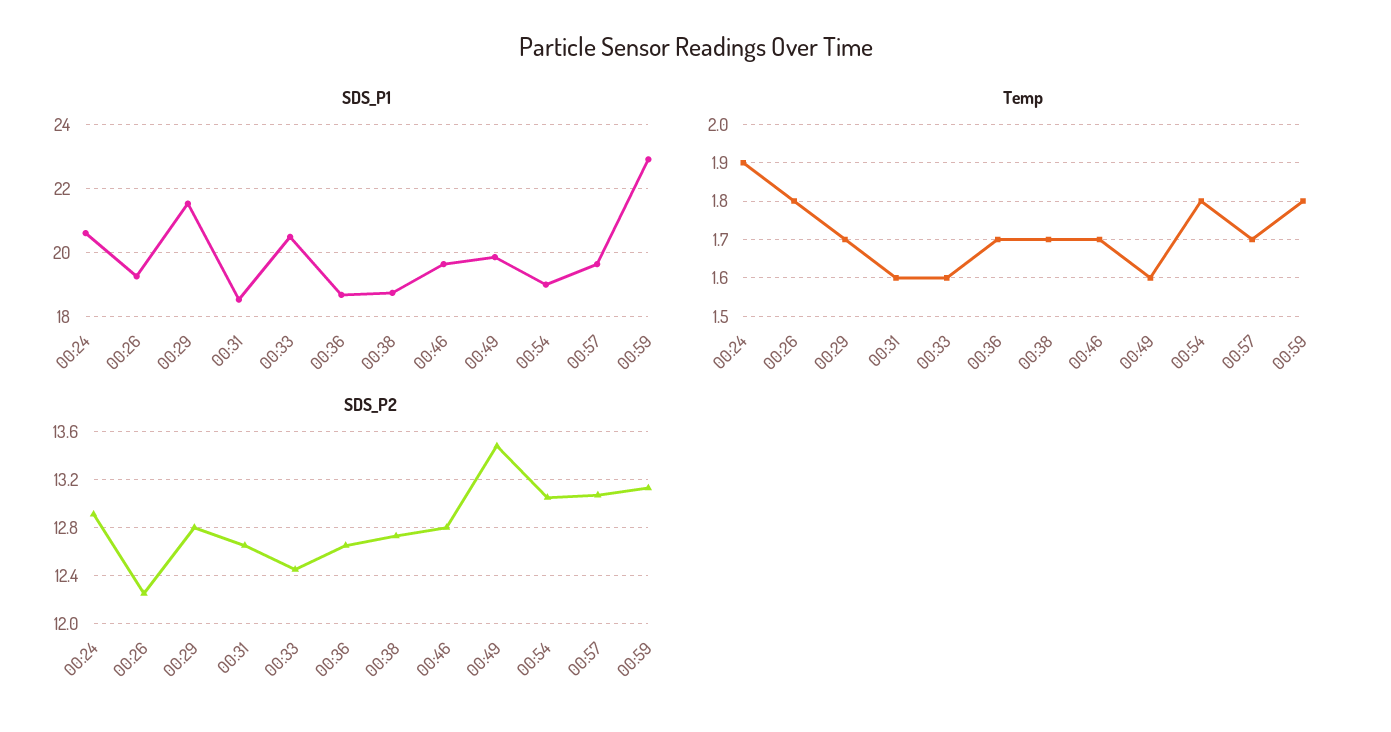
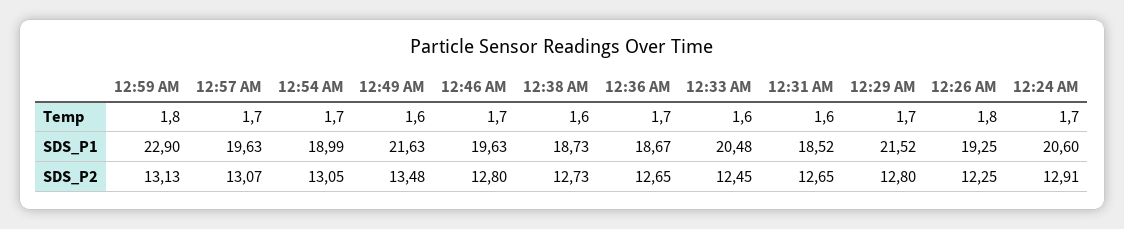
SDS_P1, 00:49: 19.8 -> 21.63
Temp, 00:24: 1.9 -> 1.7
Temp, 00:38: 1.7 -> 1.6
Temp, 00:54: 1.8 -> 1.7

